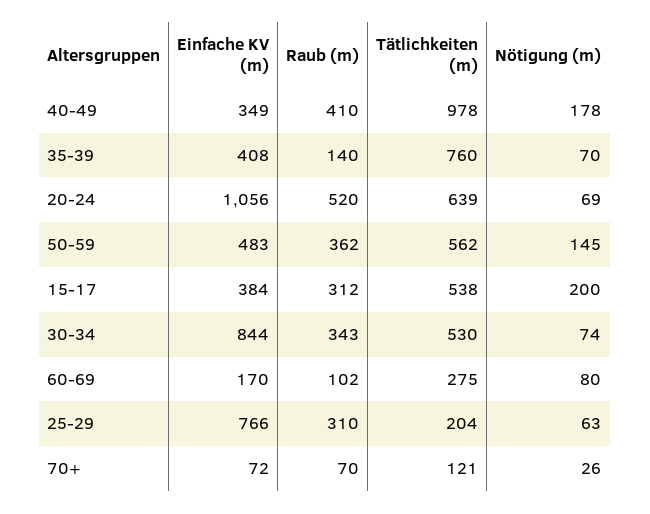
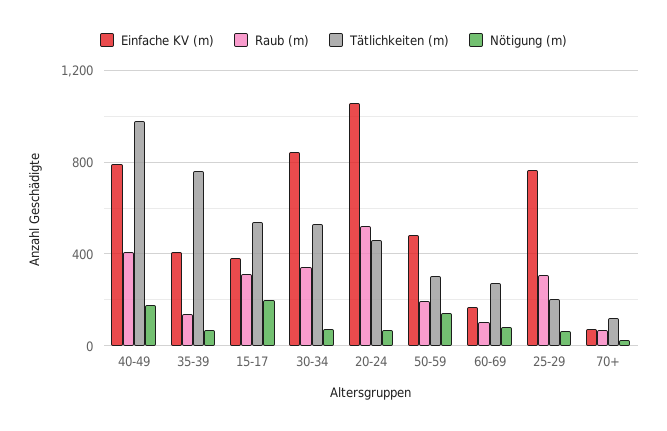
Einfache KV (m), 40-49: 349 -> 800
Tätlichkeiten (m), 20-24: 639 -> 450
Raub (m), 50-59: 362 -> 200
Tätlichkeiten (m), 50-59: 562 -> 300

